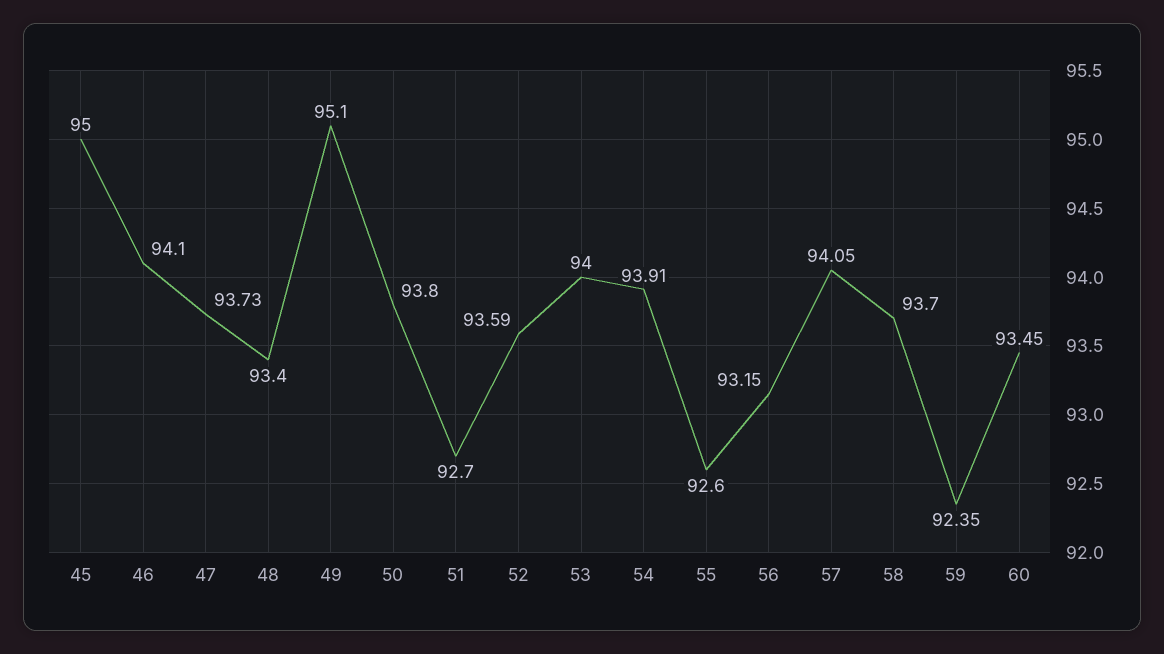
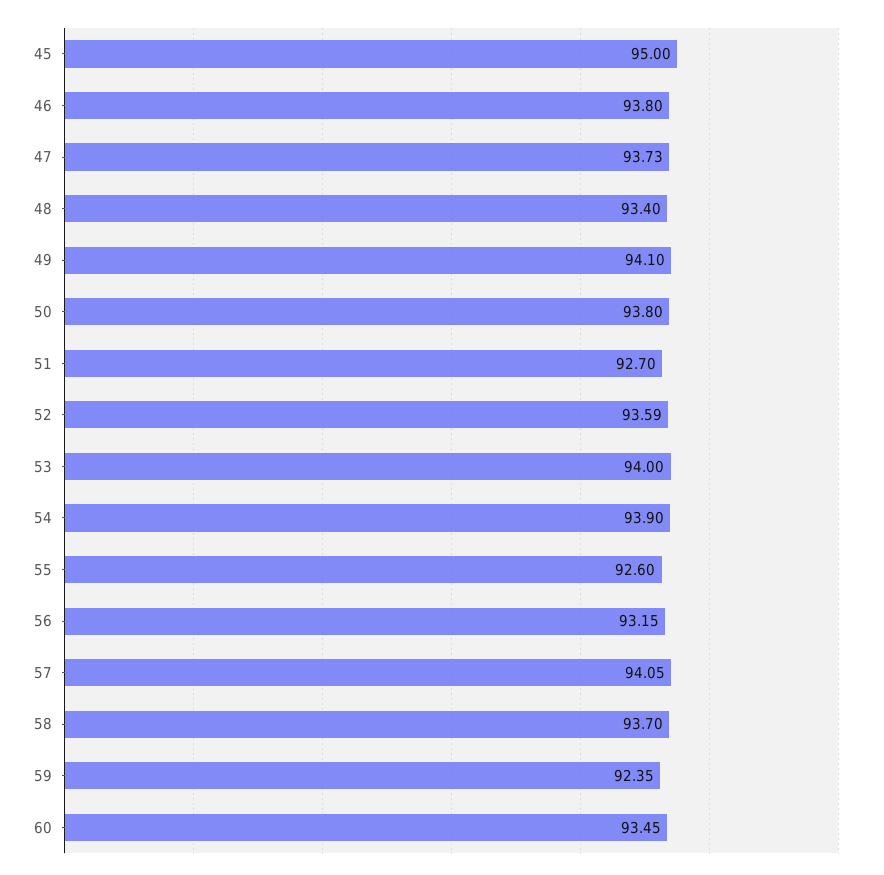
46: 94.1 -> 93.8
49: 95.1 -> 94.1
54: 93.91 -> 93.9

